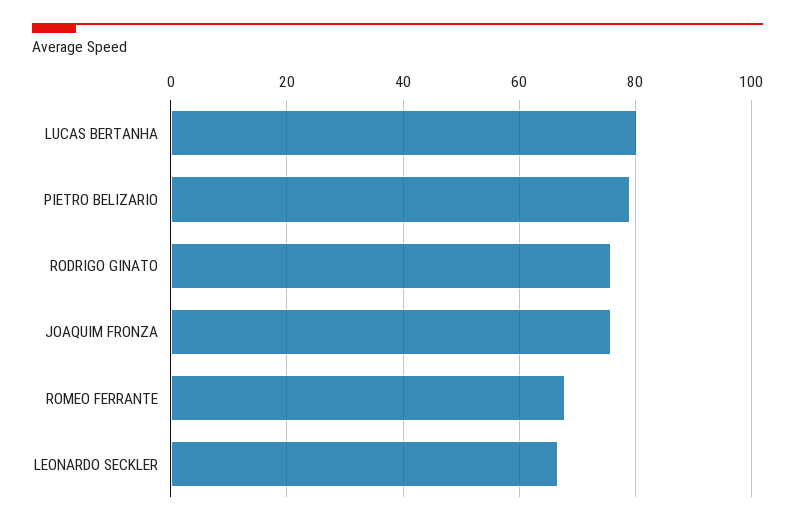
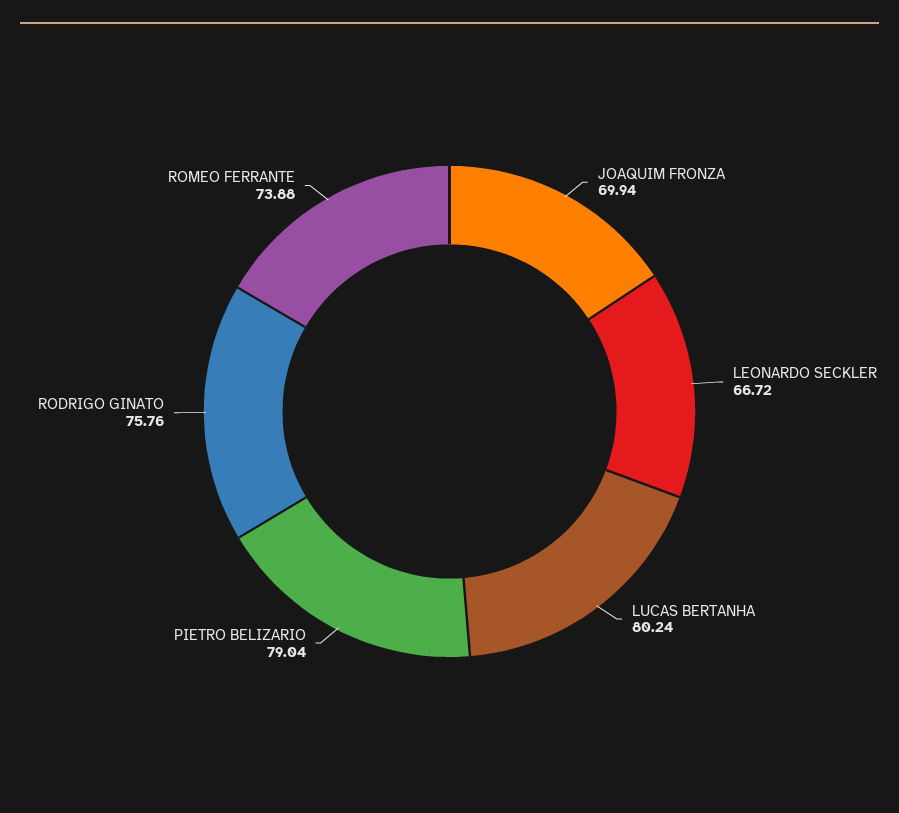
JOAQUIM FRONZA: 76 -> 69.94
ROMEO FERRANTE: 68 -> 73.88

